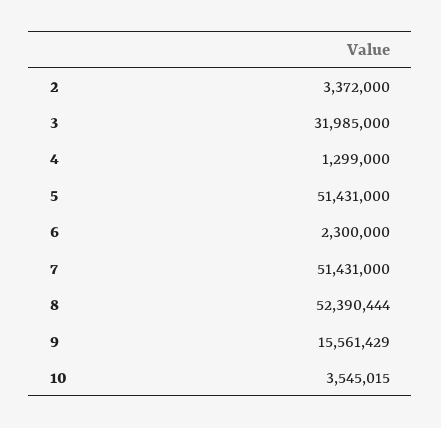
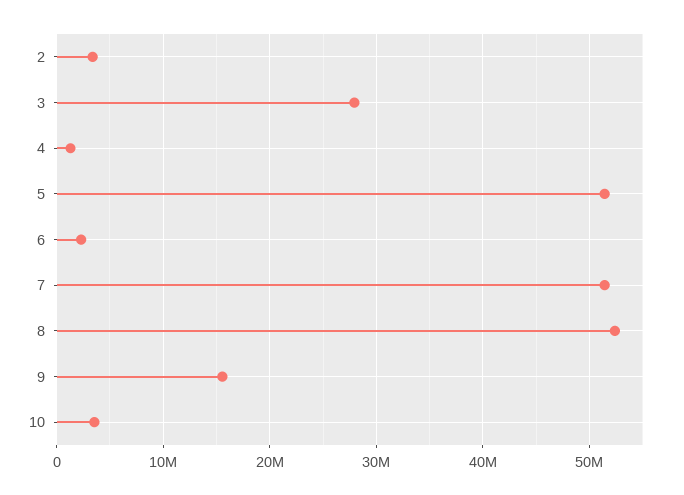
3: 31985000 -> 28000000

